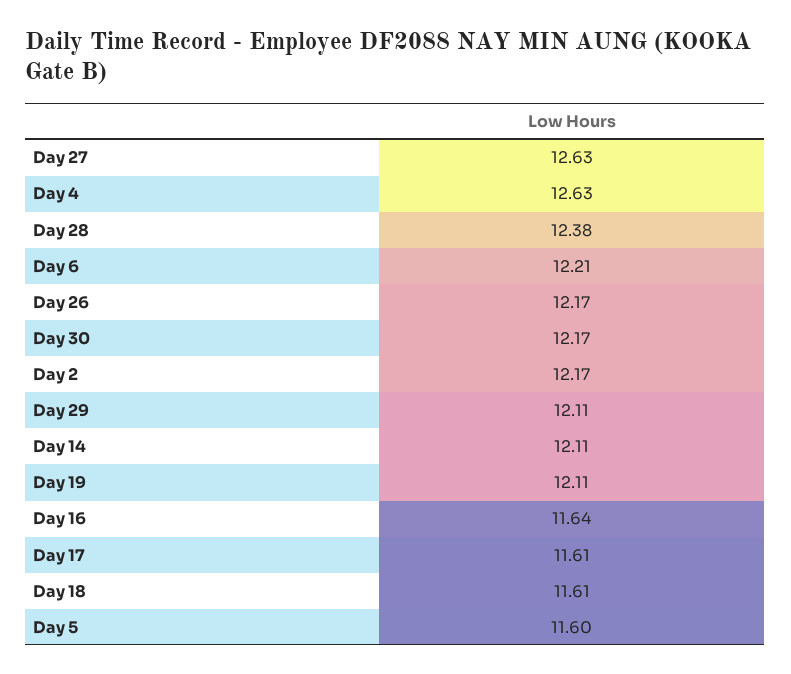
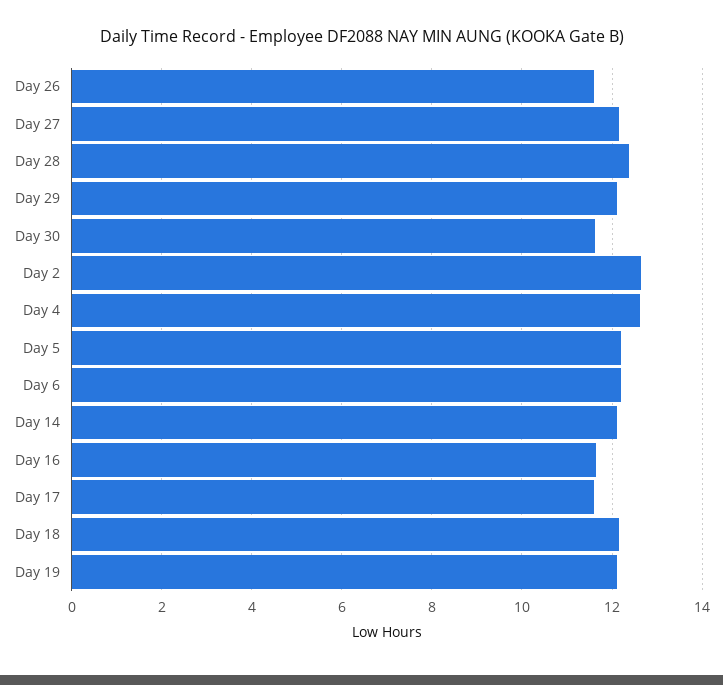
Day 27: 12.63 -> 12.2
Day 26: 12.17 -> 11.6
Day 30: 12.17 -> 11.6
Day 2: 12.17 -> 12.6
Day 18: 11.61 -> 12.2
Day 5: 11.6 -> 12.2

